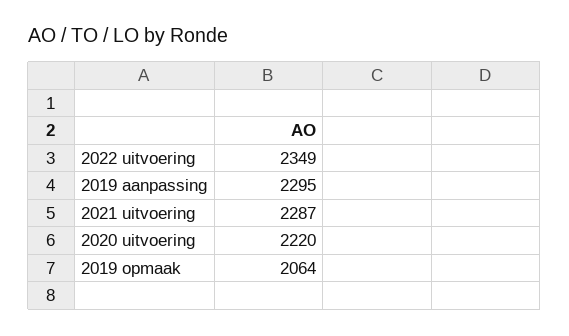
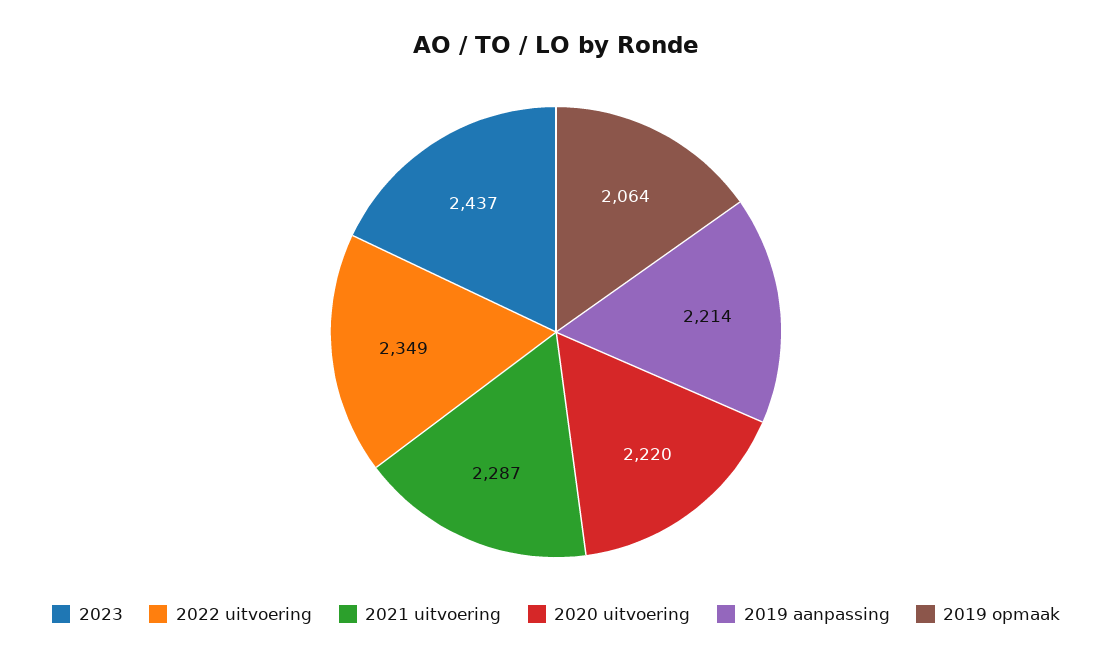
2019 aanpassing: 2295 -> 2214
2023: none -> 2437

